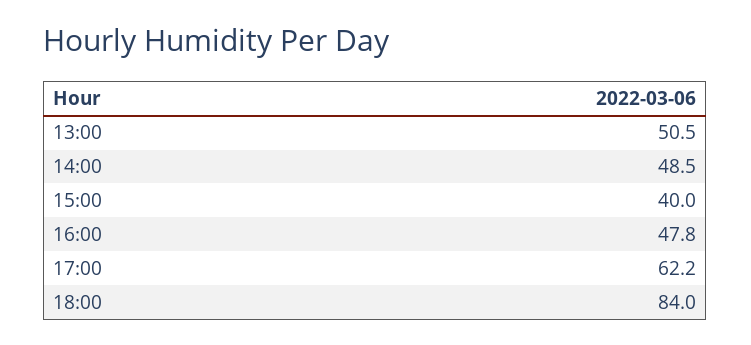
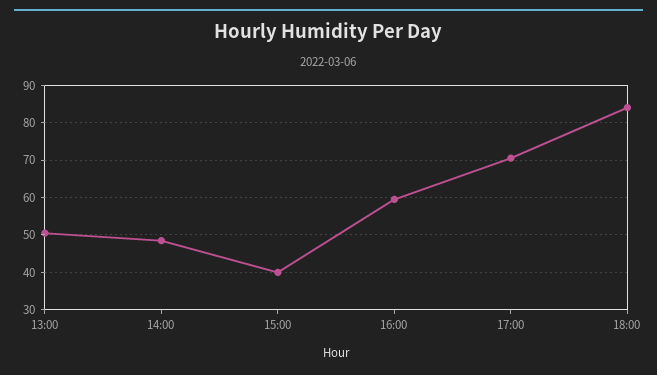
16:00: 47.8 -> 60
17:00: 62.2 -> 70

